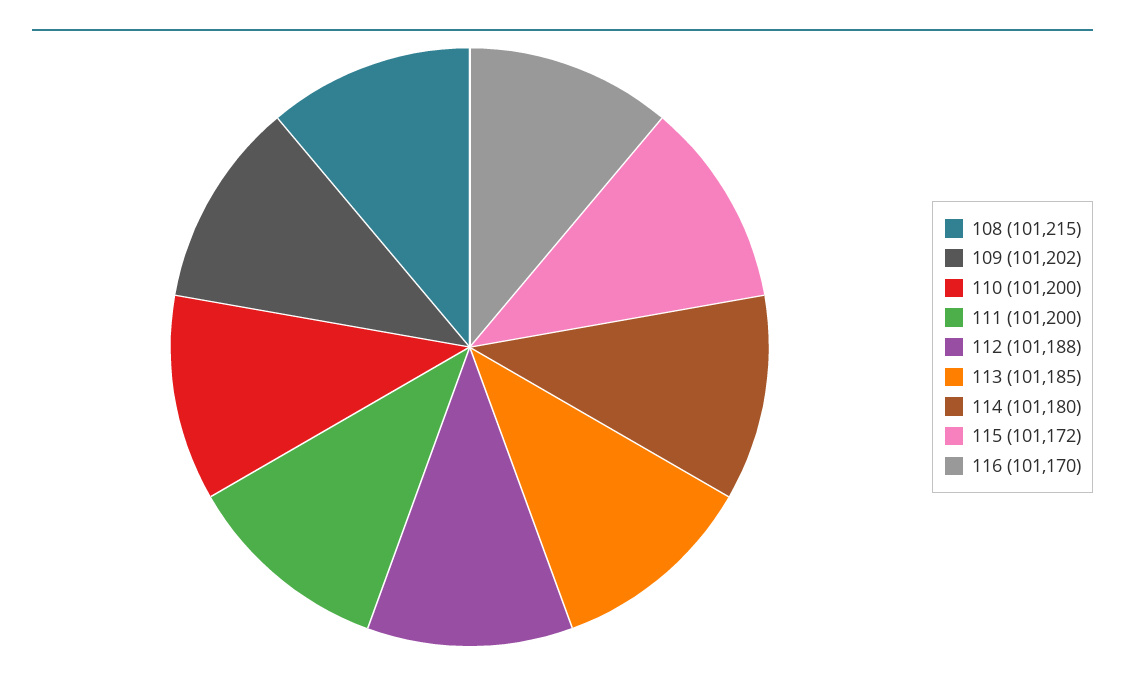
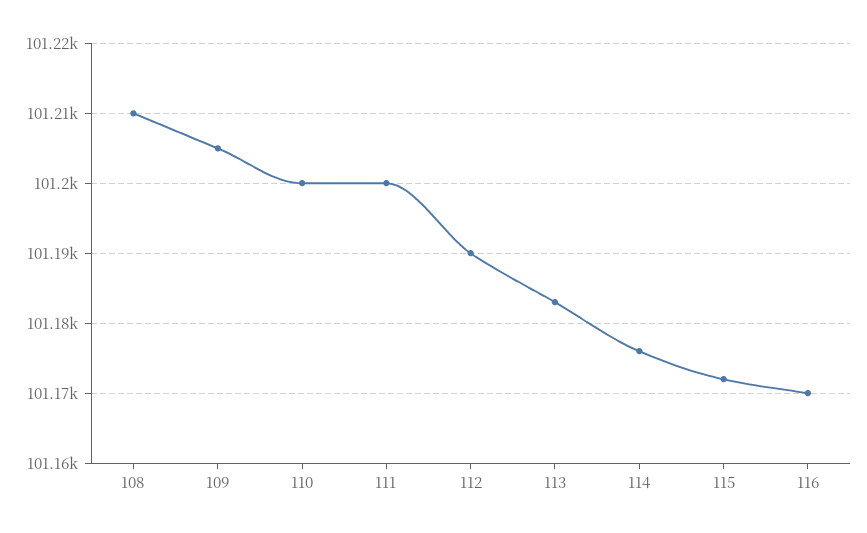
108: 101215 -> 101210
109: 101202 -> 101205
112: 101188 -> 101190
113: 101185 -> 101183
114: 101180 -> 101176

